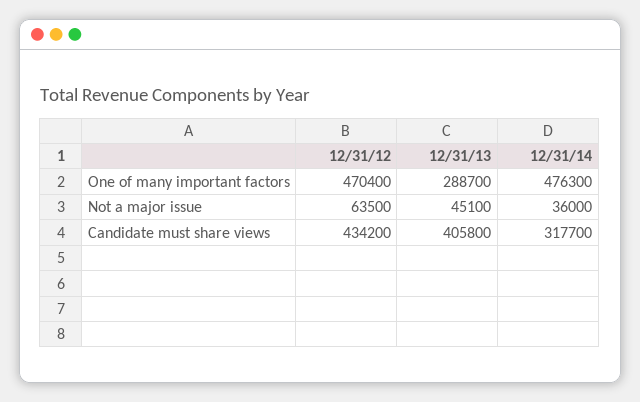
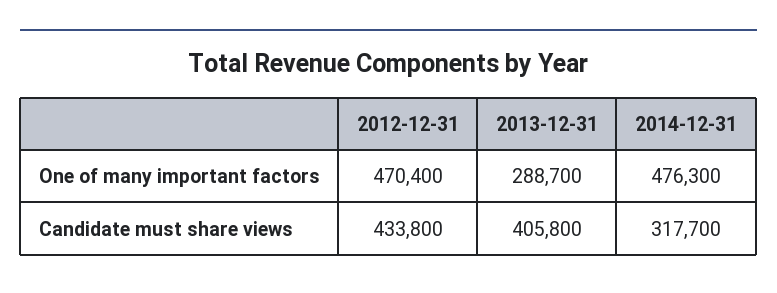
12/31/12, Not a major issue: 63500 -> none
12/31/13, Not a major issue: 45100 -> none
12/31/14, Not a major issue: 36000 -> none
12/31/12, Candidate must share views: 434200 -> 433800

